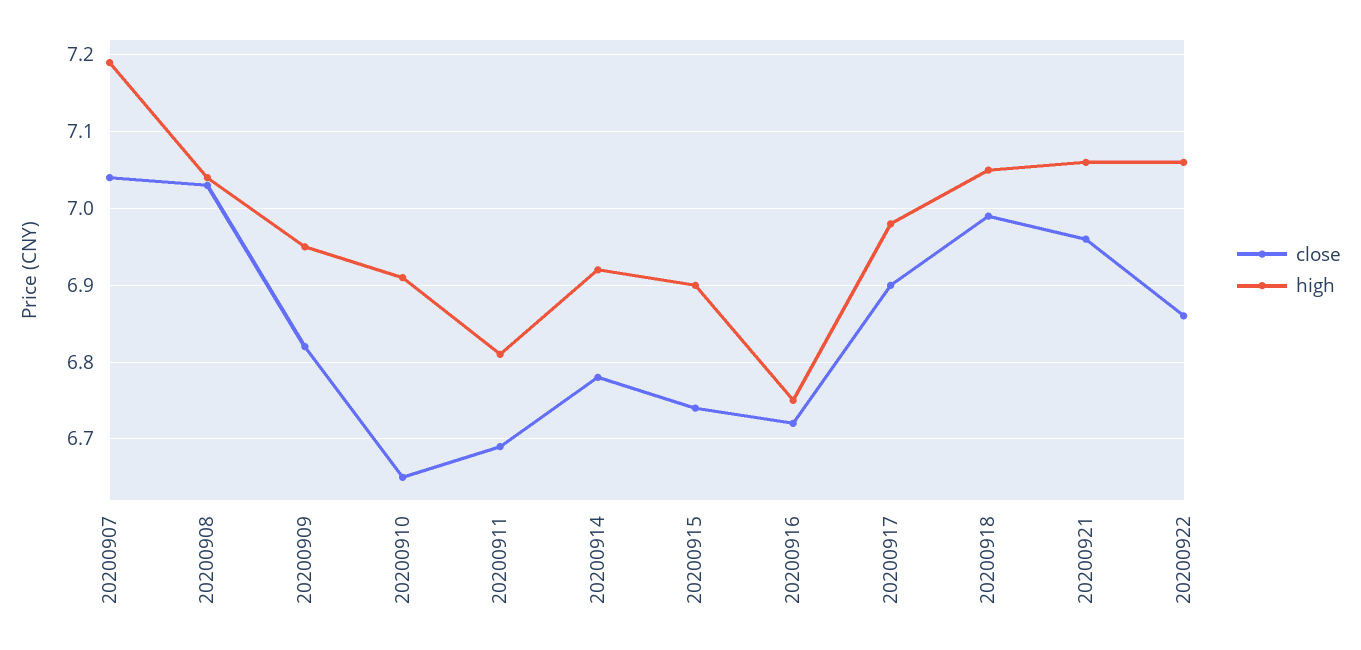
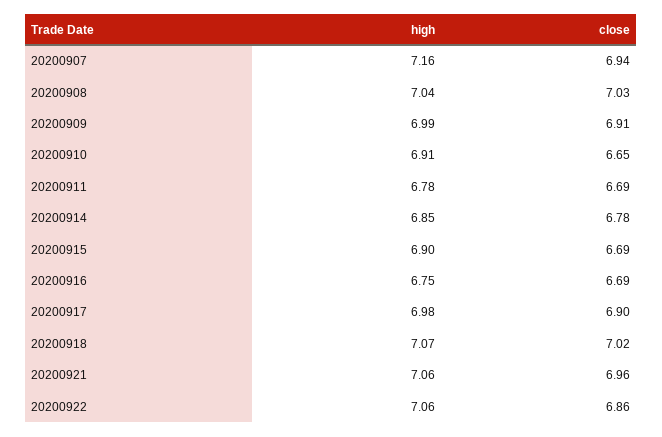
close, 20200907: 7.04 -> 6.94
high, 20200907: 7.19 -> 7.16
close, 20200909: 6.82 -> 6.91
high, 20200909: 6.95 -> 6.99
high, 20200911: 6.81 -> 6.78
high, 20200914: 6.92 -> 6.85
close, 20200915: 6.74 -> 6.69
close, 20200916: 6.72 -> 6.69
close, 20200918: 6.99 -> 7.02
high, 20200918: 7.05 -> 7.07

